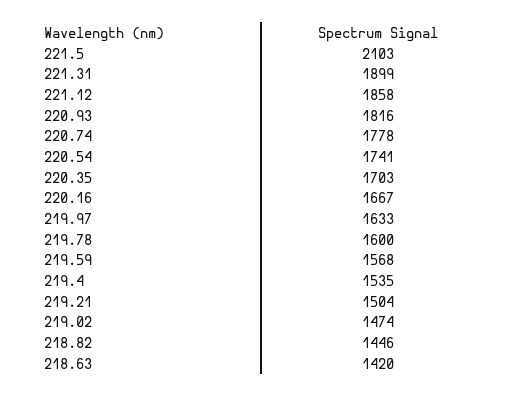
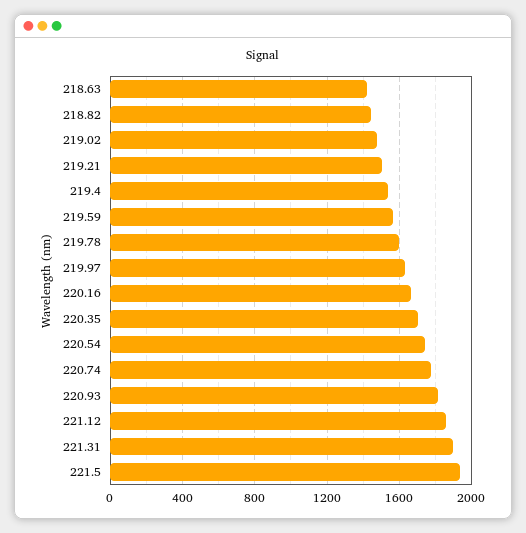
221.5: 2103 -> 1950

